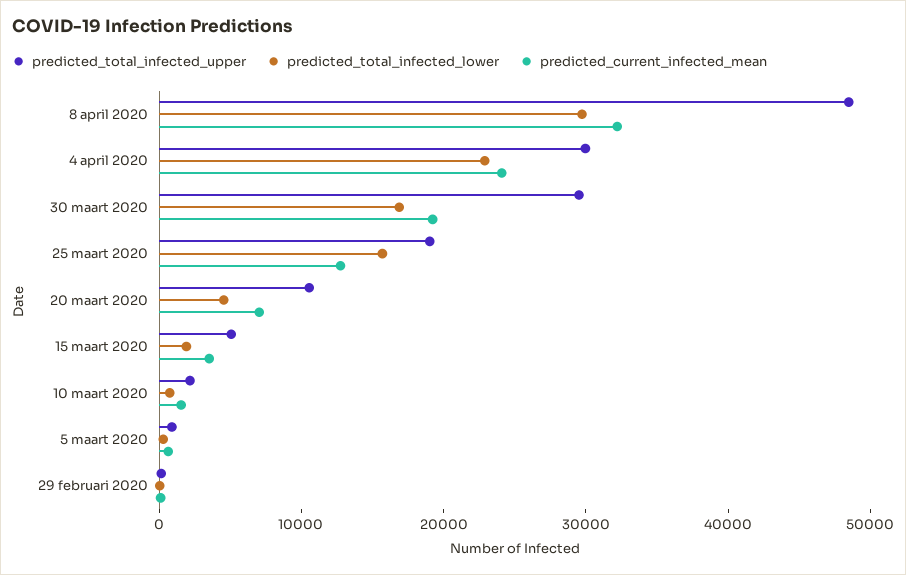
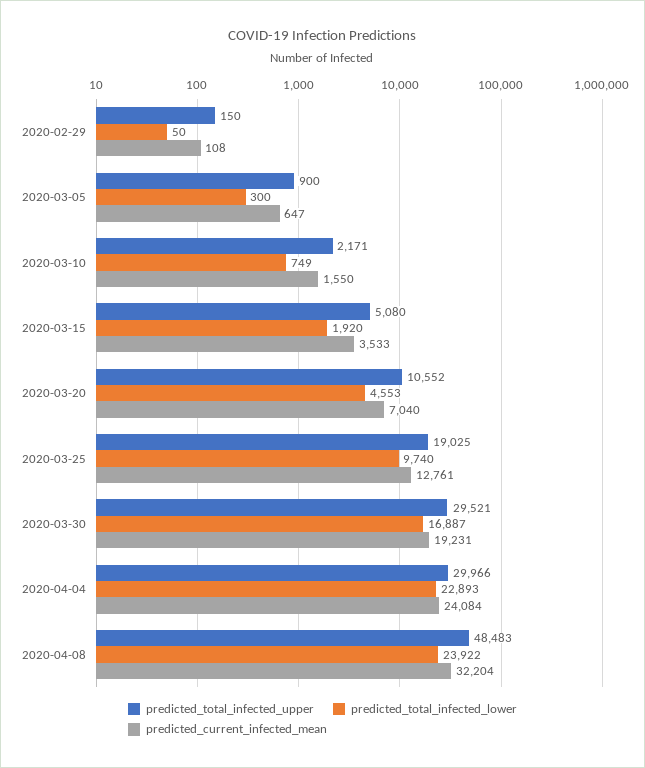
predicted_total_infected_lower, 8 april 2020: 30000 -> 23922
predicted_total_infected_lower, 25 maart 2020: 16000 -> 9740

